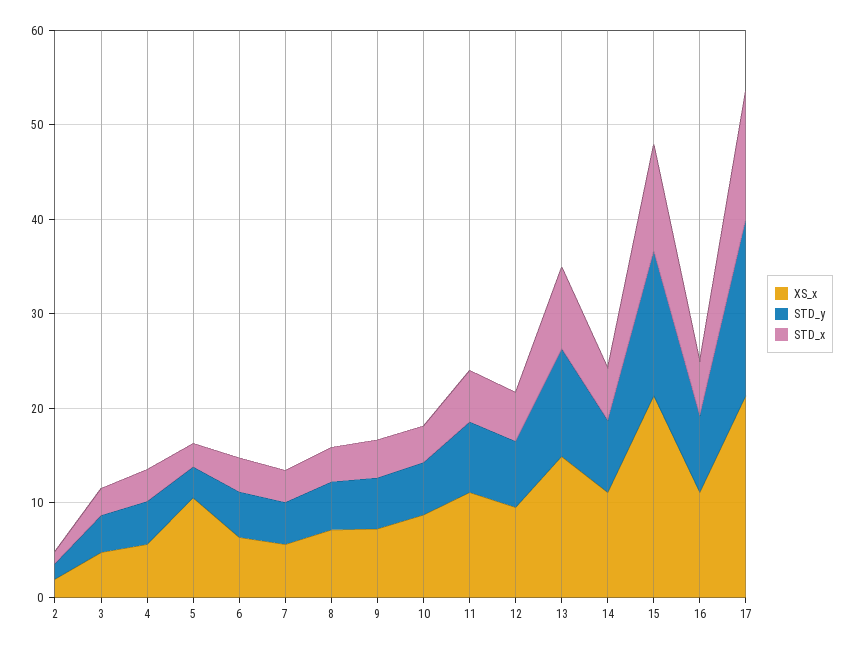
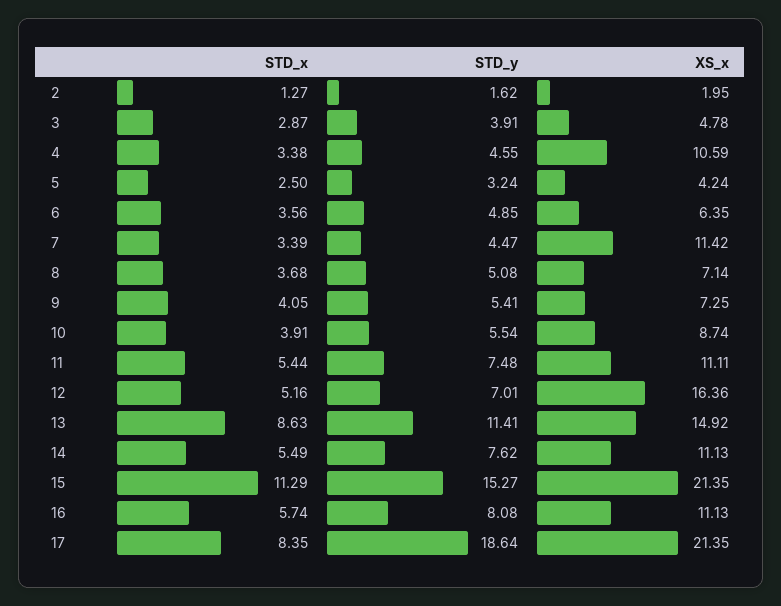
XS_x, 4: 6 -> 10.59
XS_x, 5: 10 -> 4.24
XS_x, 7: 6 -> 11.42
XS_x, 12: 10 -> 16.36
STD_x, 17: 14 -> 8.35

